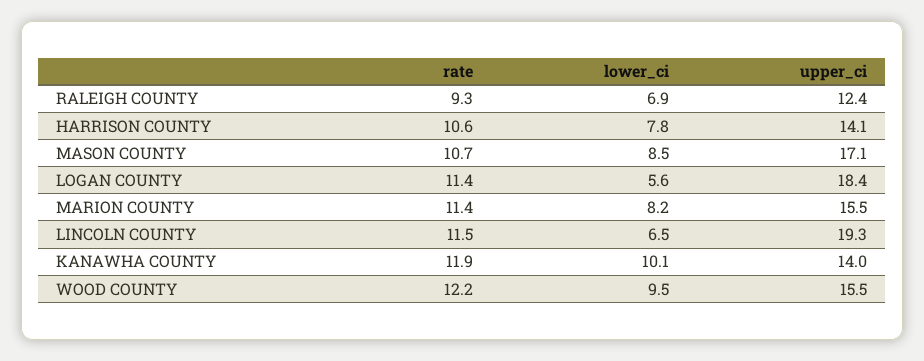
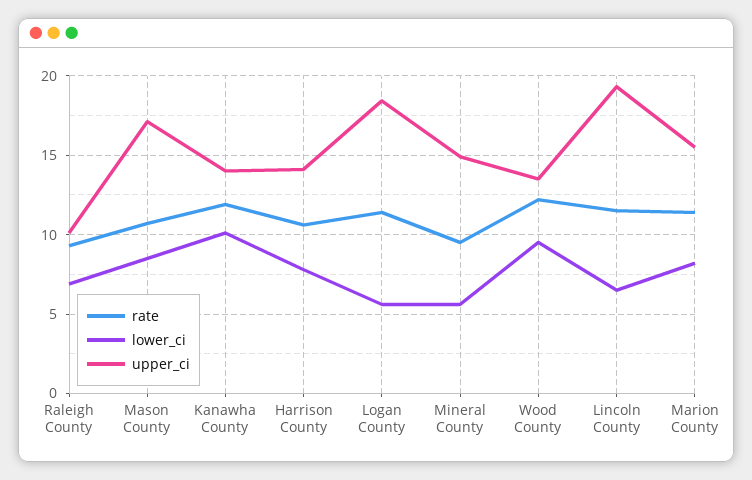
upper_ci, RALEIGH COUNTY: 12.4 -> 10
upper_ci, WOOD COUNTY: 15.5 -> 13.5
rate, Mineral County: none -> 9.5
lower_ci, Mineral County: none -> 5.5
upper_ci, Mineral County: none -> 15

